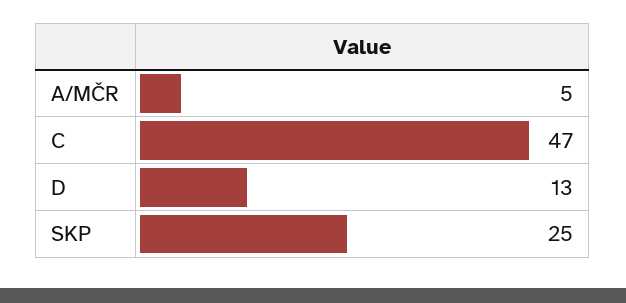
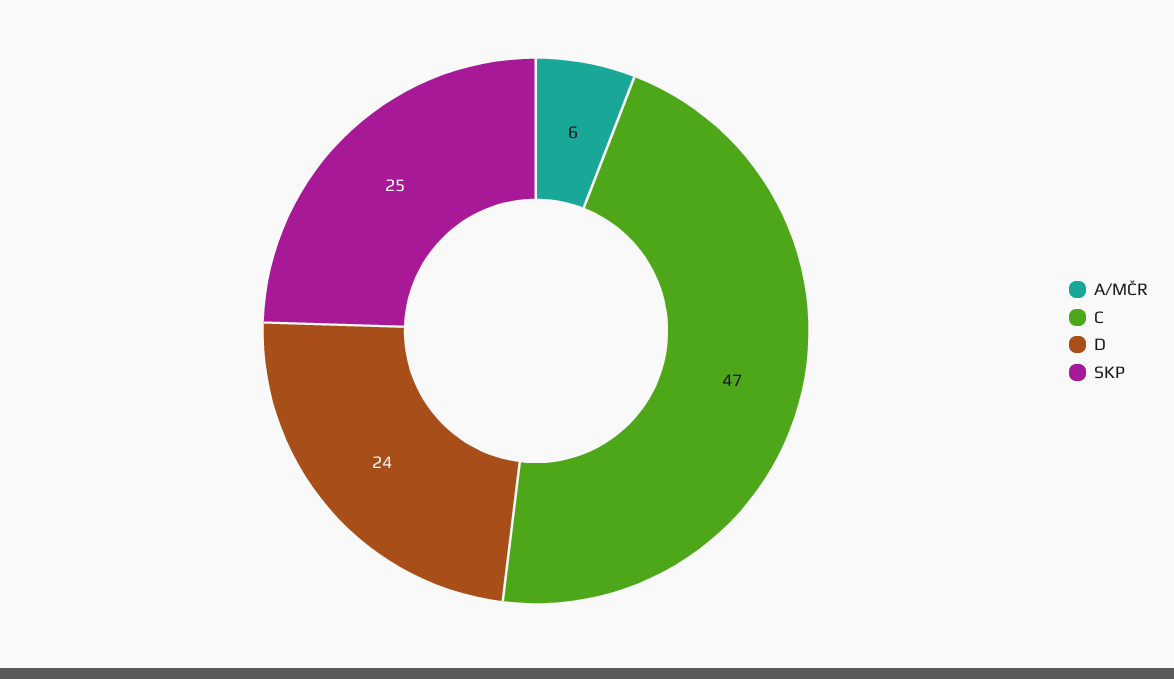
A/MČR: 5 -> 6
D: 13 -> 24

